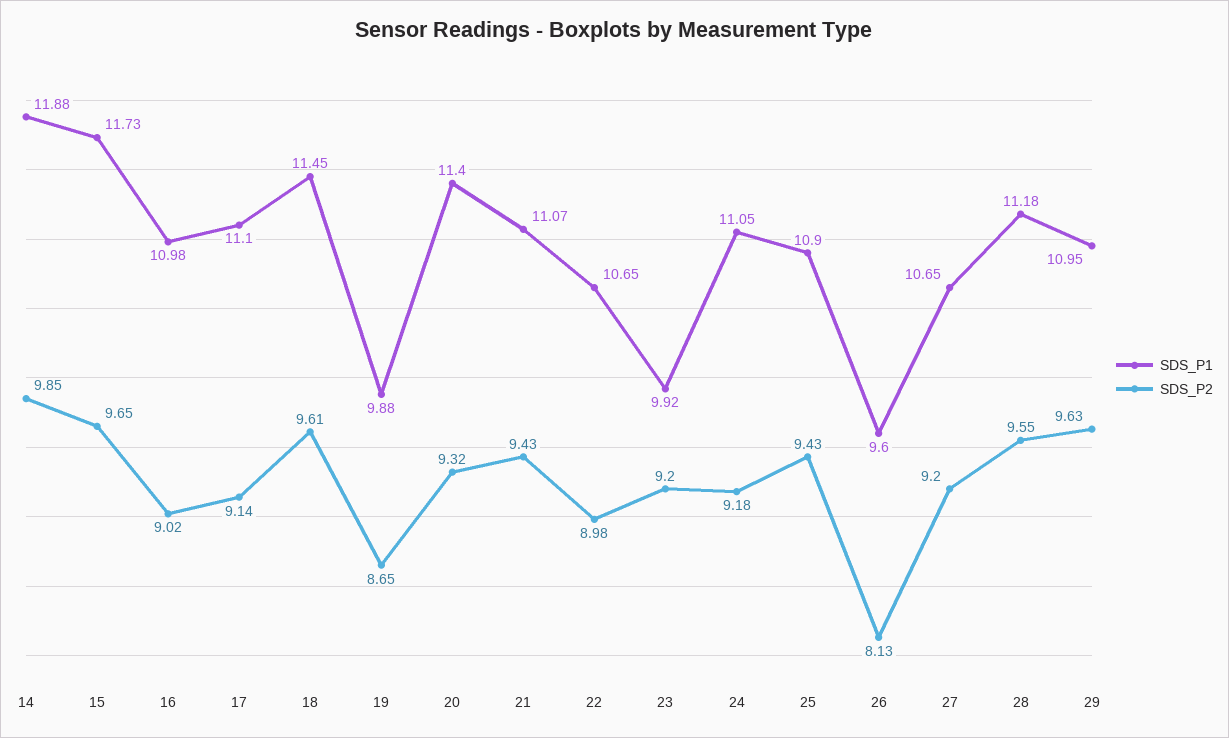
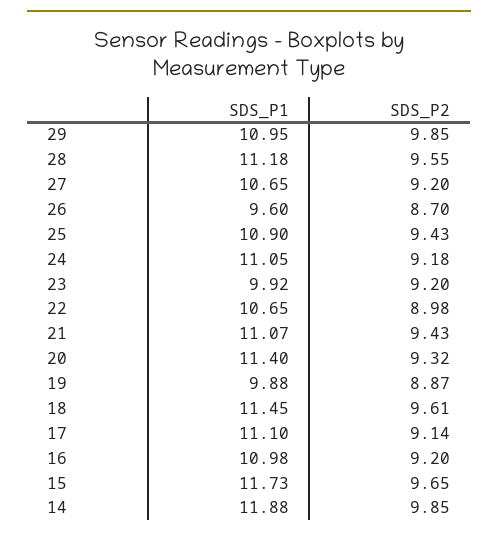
SDS_P2, 16: 9.02 -> 9.2
SDS_P2, 19: 8.65 -> 8.87
SDS_P2, 26: 8.13 -> 8.7
SDS_P2, 29: 9.63 -> 9.85

